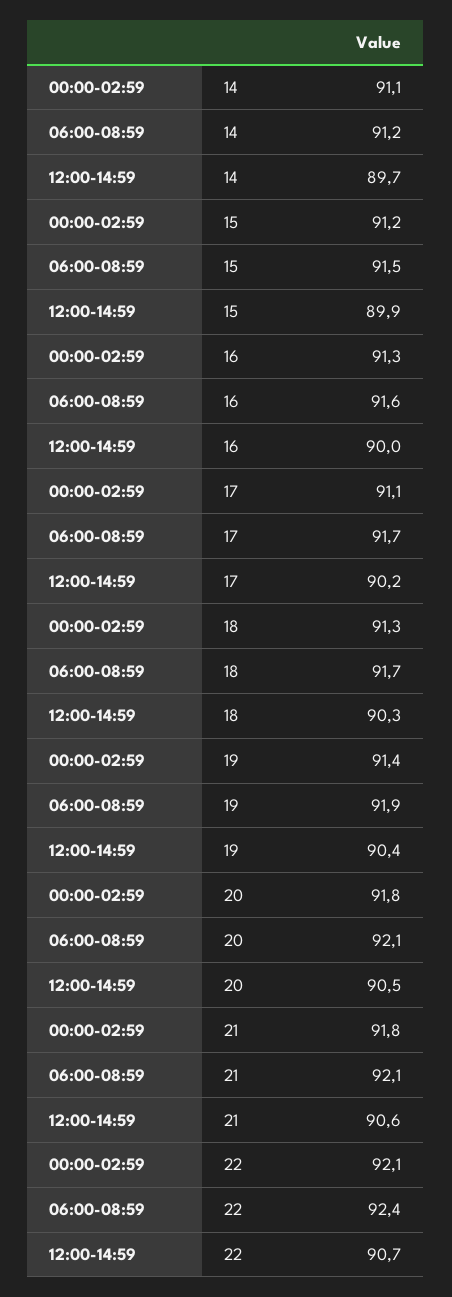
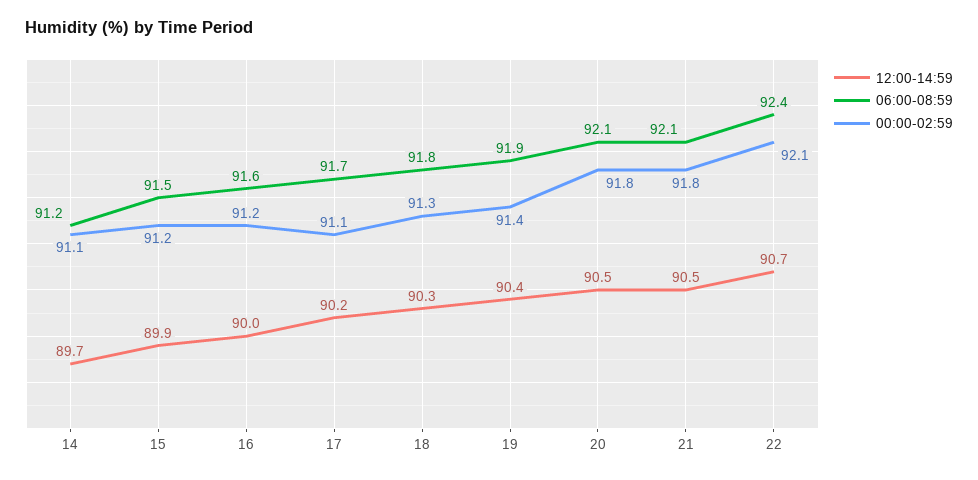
00:00-02:59, 16: 91.3 -> 91.2
06:00-08:59, 18: 91.7 -> 91.8
12:00-14:59, 21: 90.6 -> 90.5

